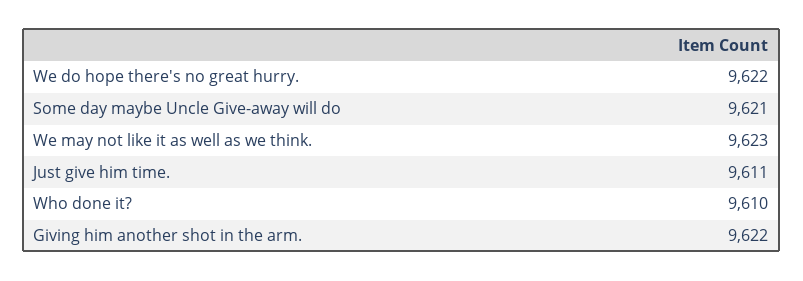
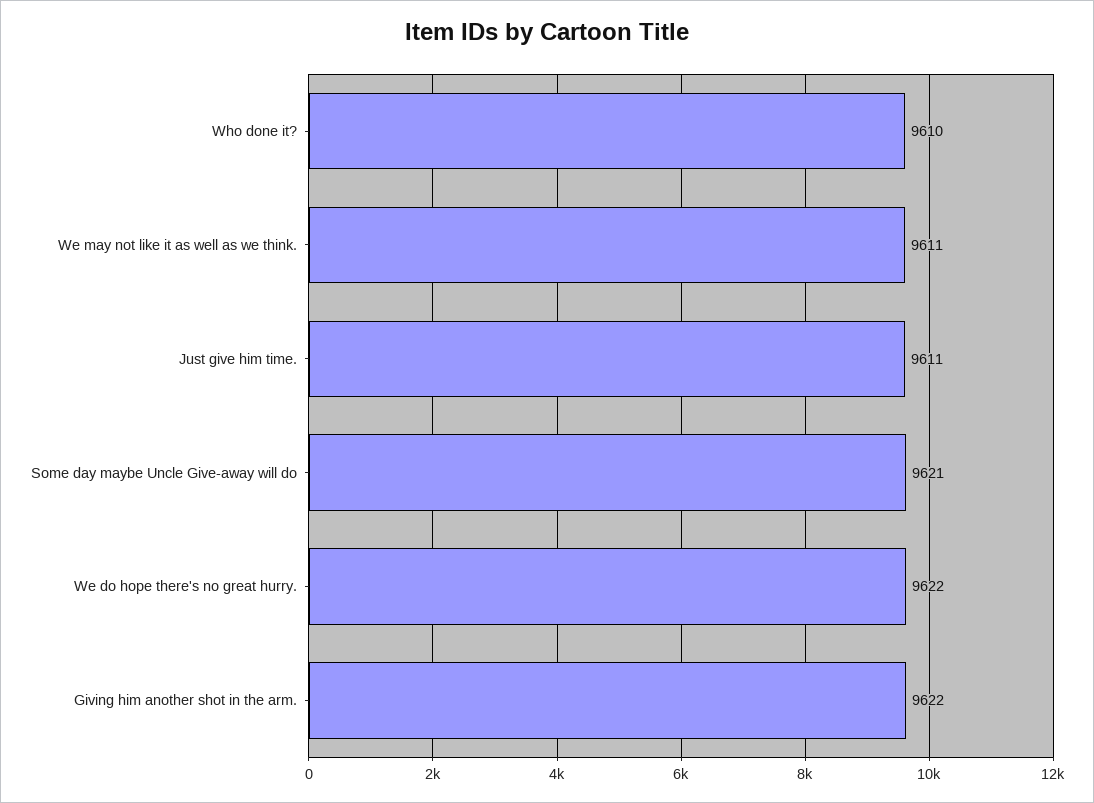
We may not like it as well as we think.: 9623 -> 9611

